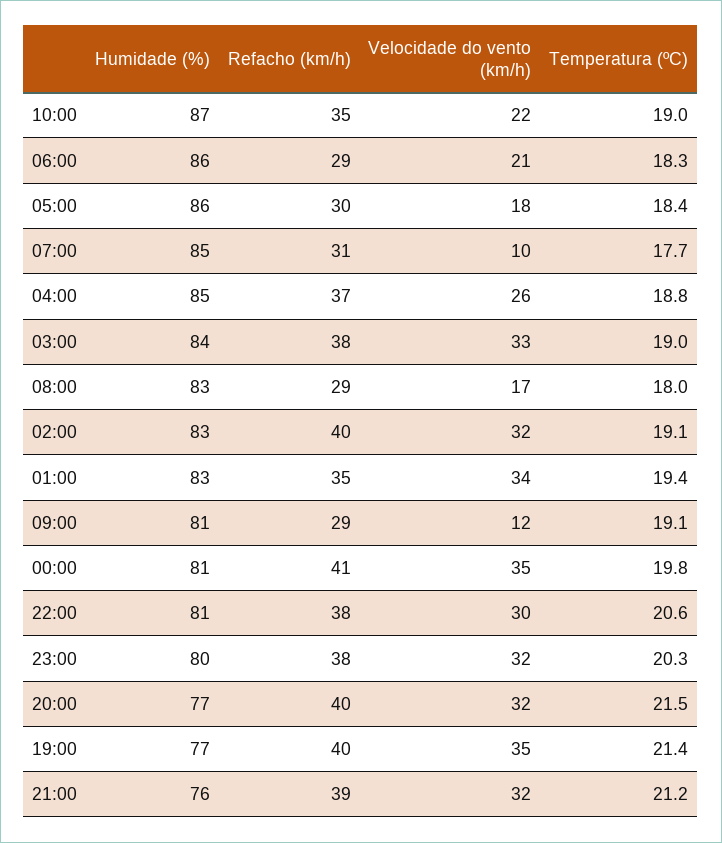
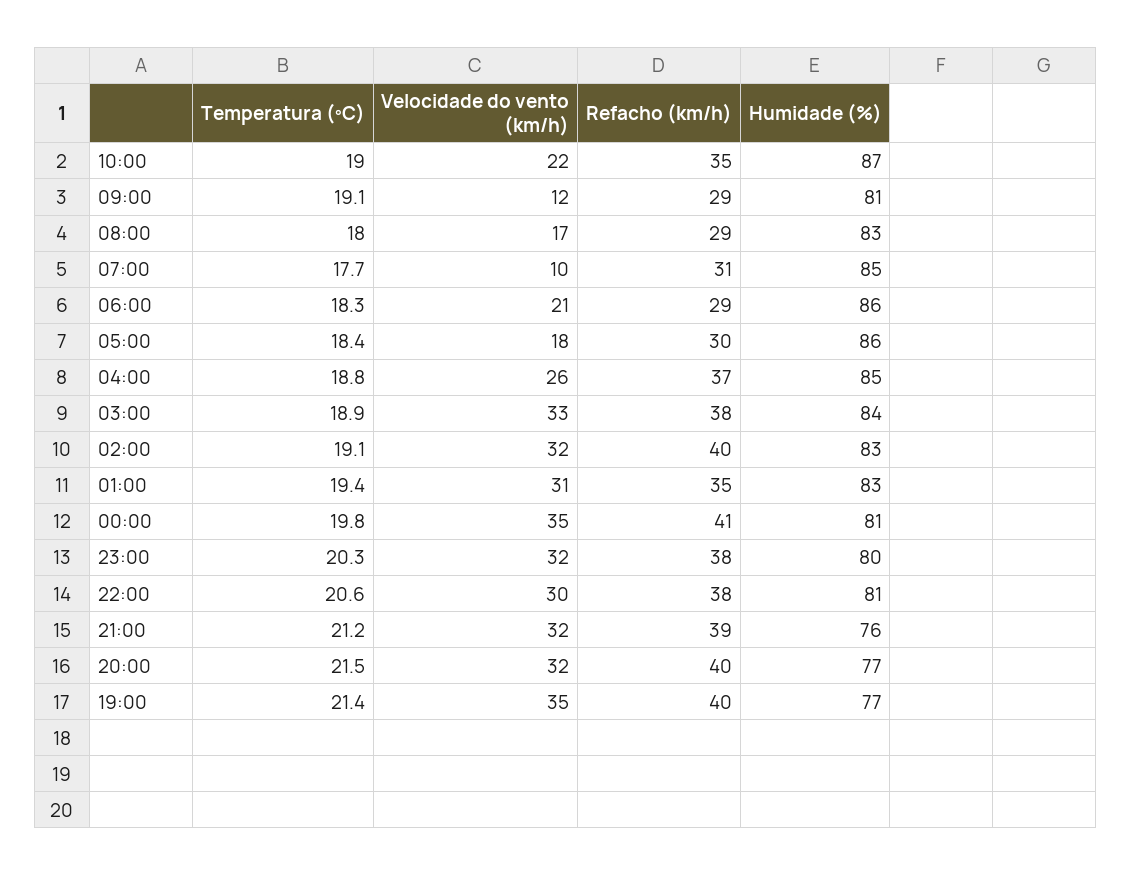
Temperatura (ºC), 03:00: 19 -> 18.9
Velocidade do vento (km/h), 01:00: 34 -> 31

